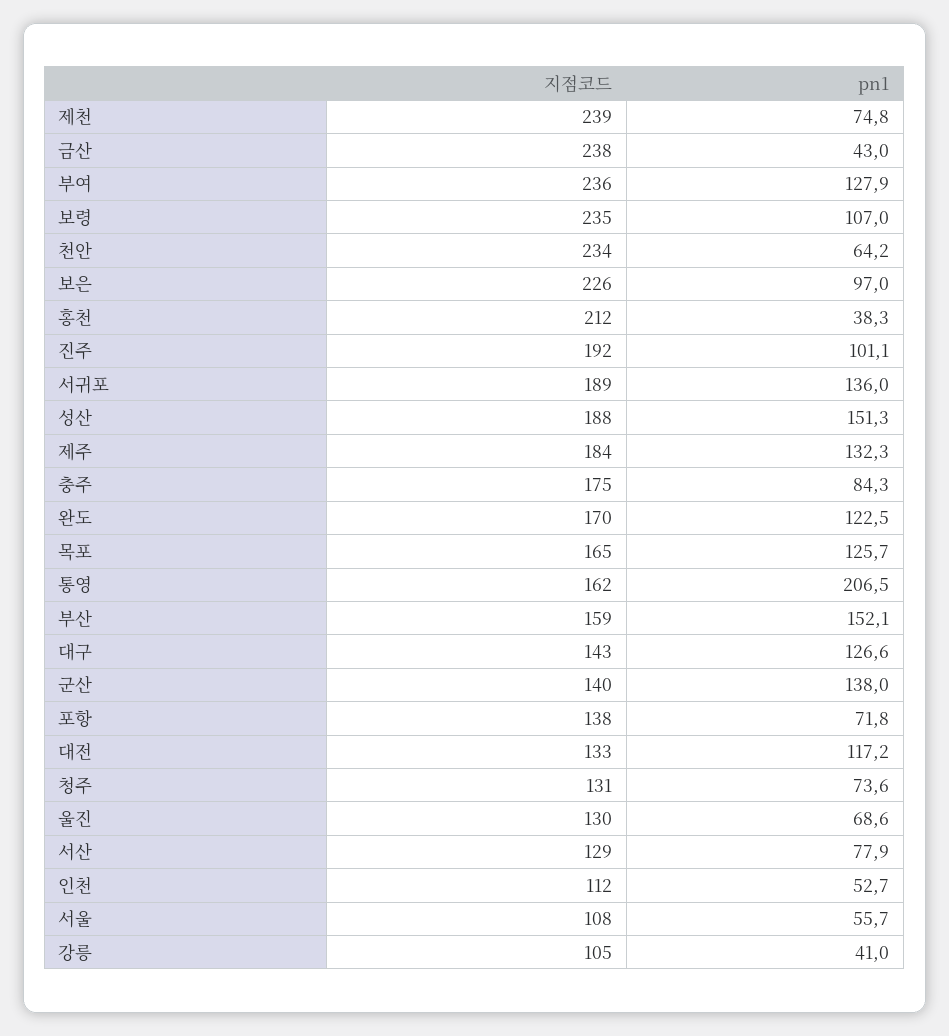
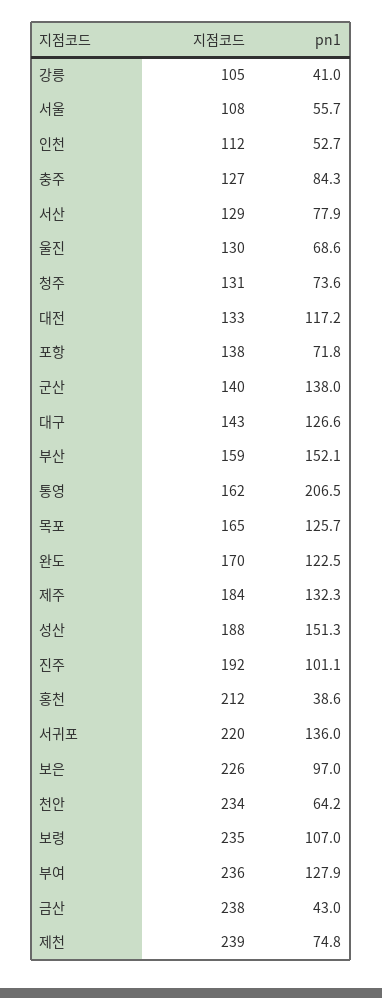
pn1, 홍천: 38.3 -> 38.6
지점코드, 서귀포: 189 -> 220
지점코드, 충주: 175 -> 127

